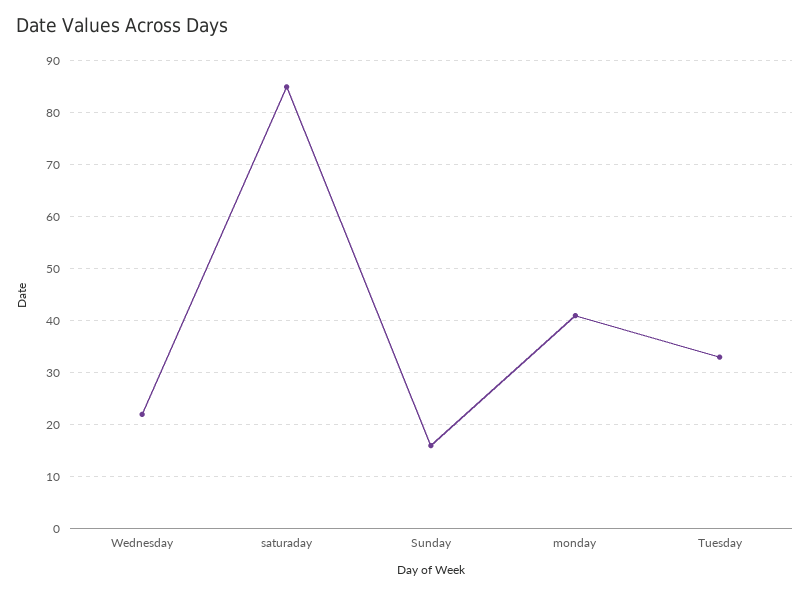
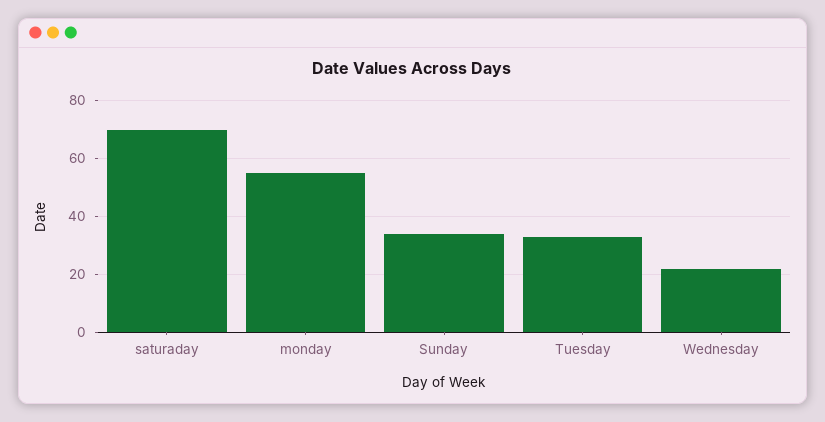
saturaday: 85 -> 70
Sunday: 15 -> 35
monday: 40 -> 55

